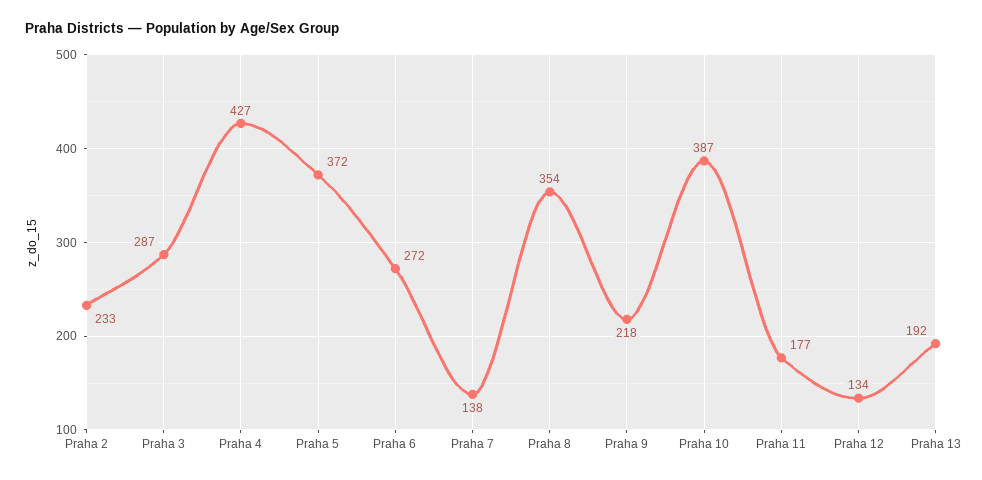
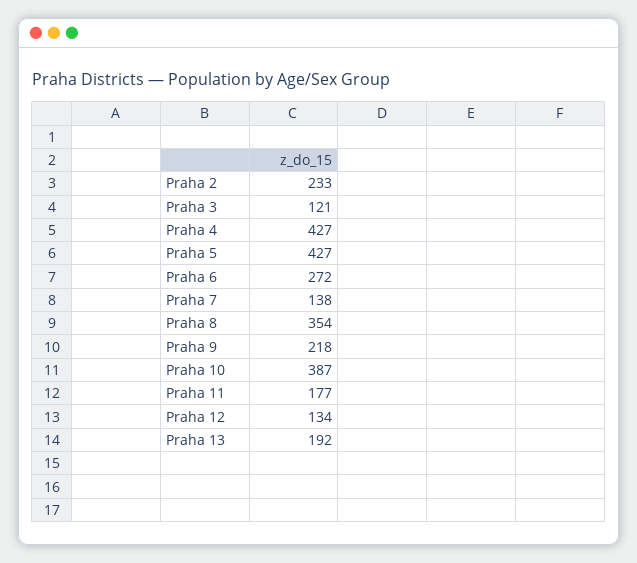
Praha 3: 287 -> 121
Praha 5: 372 -> 427

